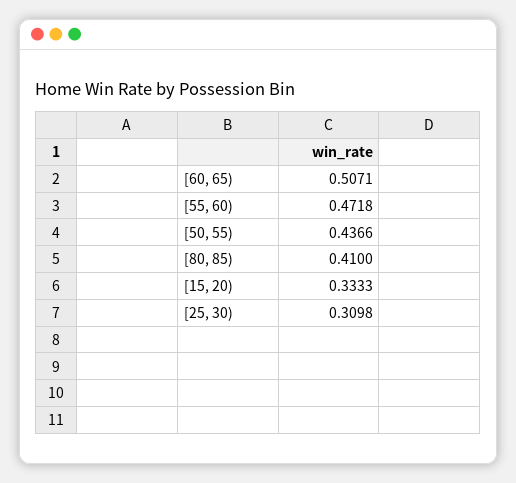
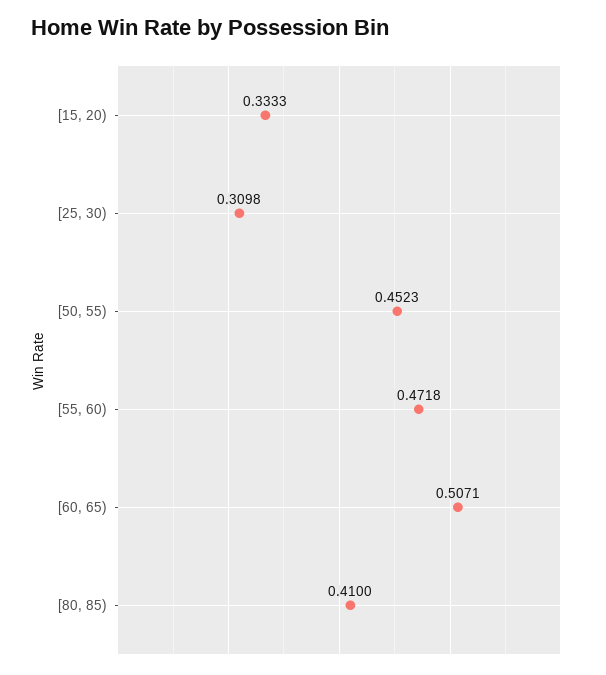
[50, 55): 0.4366 -> 0.4523

